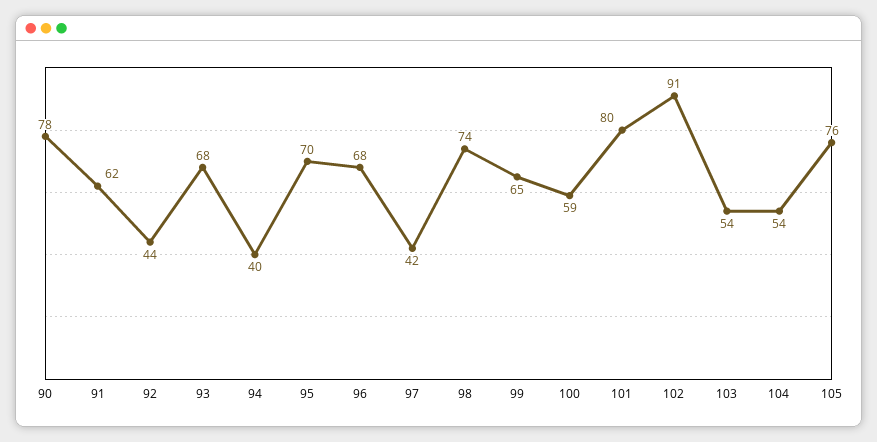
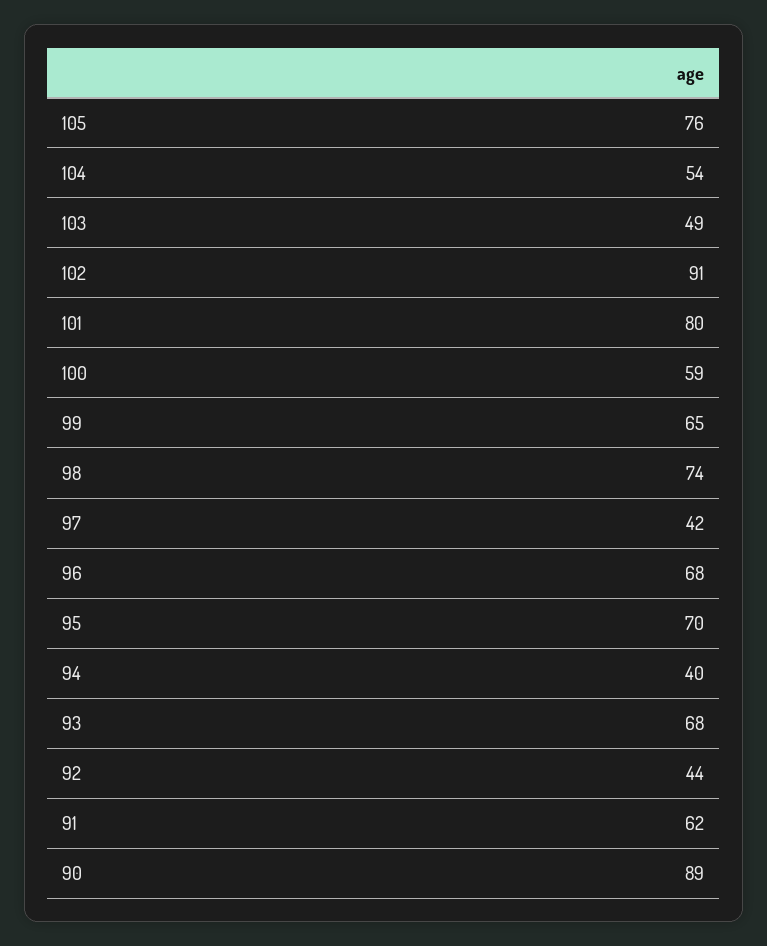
90: 78 -> 89
103: 54 -> 49

